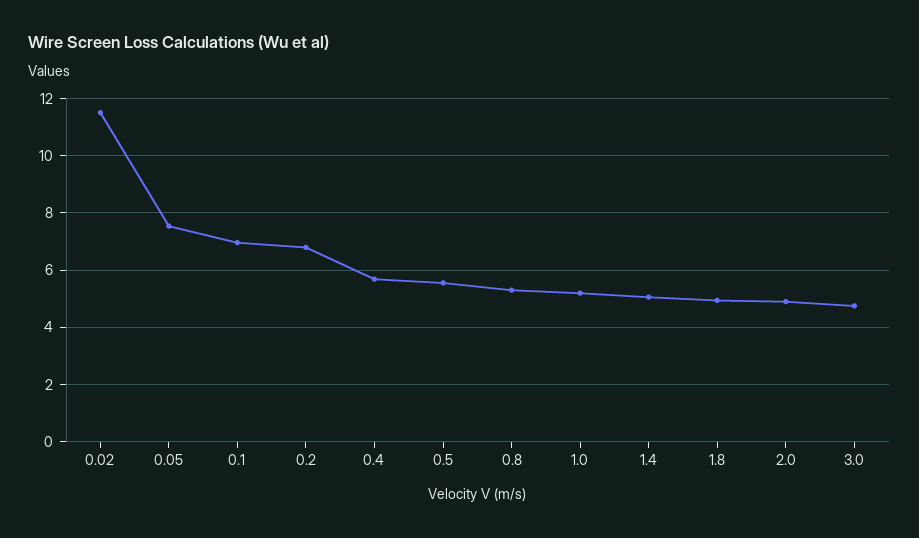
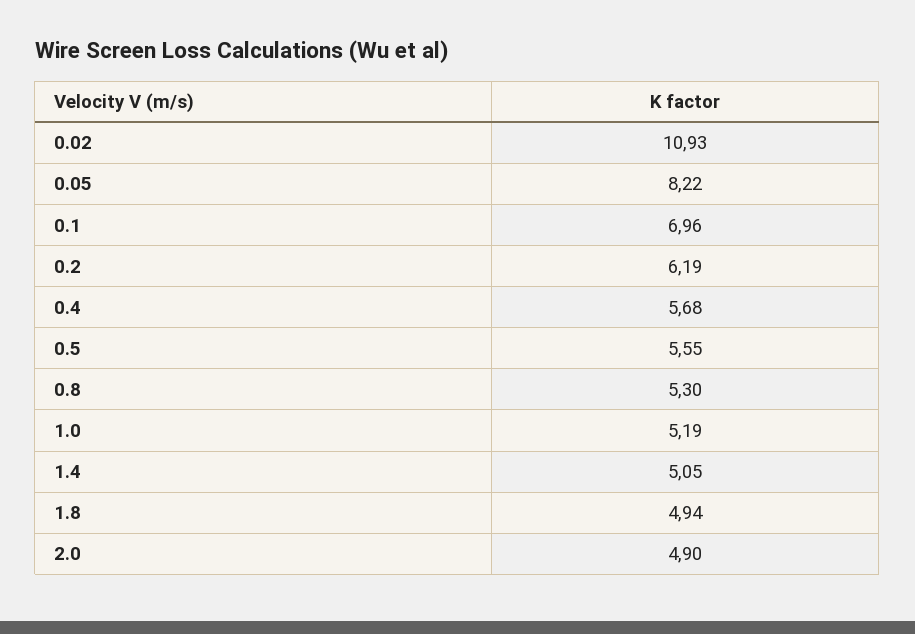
0.02: 11.5 -> 10.93
0.05: 7.5 -> 8.22
0.2: 6.75 -> 6.19
3.0: 4.75 -> none

